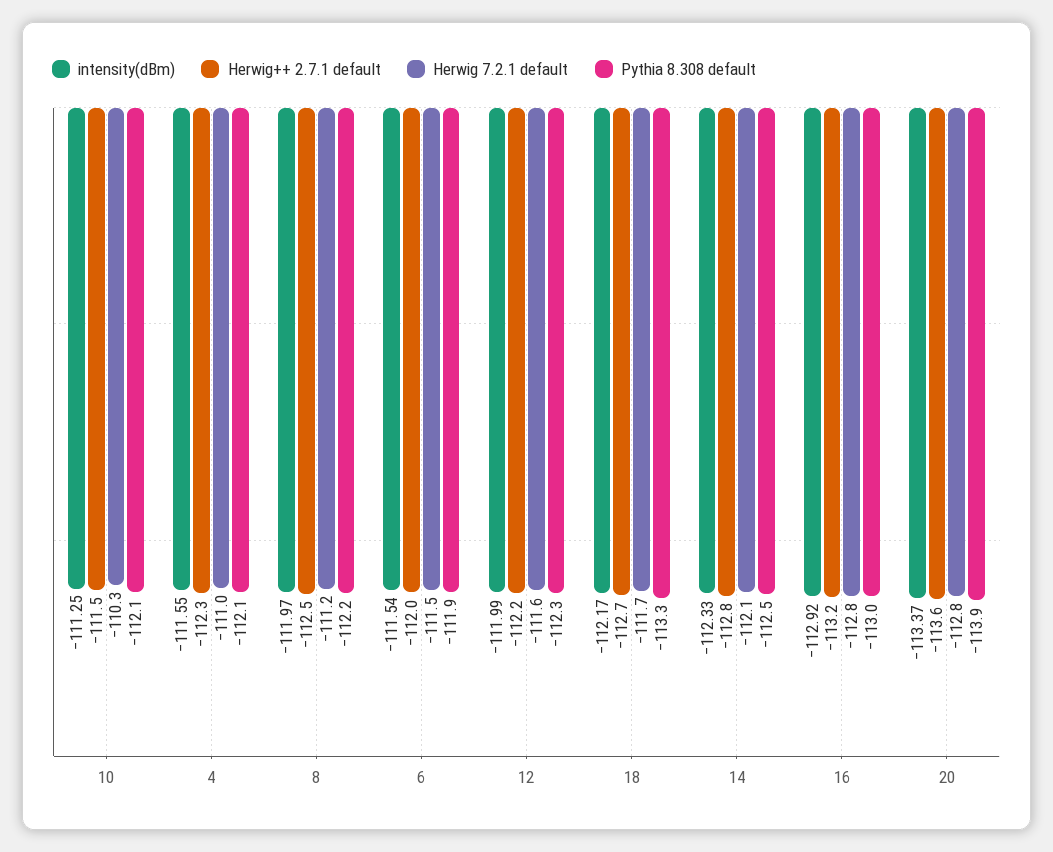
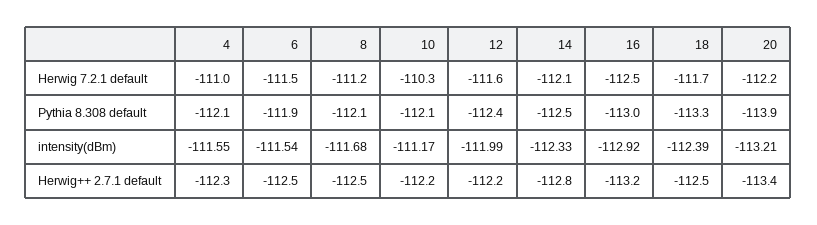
intensity(dBm), 10: -111.25 -> -111.17
Herwig++ 2.7.1 default, 10: -111.5 -> -112.2
intensity(dBm), 8: -111.97 -> -111.68
Pythia 8.308 default, 8: -112.2 -> -112.1
Herwig++ 2.7.1 default, 6: -112 -> -112.5
Pythia 8.308 default, 12: -112.3 -> -112.4
intensity(dBm), 18: -112.17 -> -112.39
Herwig++ 2.7.1 default, 18: -112.7 -> -112.5
Herwig 7.2.1 default, 16: -112.8 -> -112.5
intensity(dBm), 20: -113.37 -> -113.21
Herwig++ 2.7.1 default, 20: -113.6 -> -113.4
Herwig 7.2.1 default, 20: -112.8 -> -112.2

